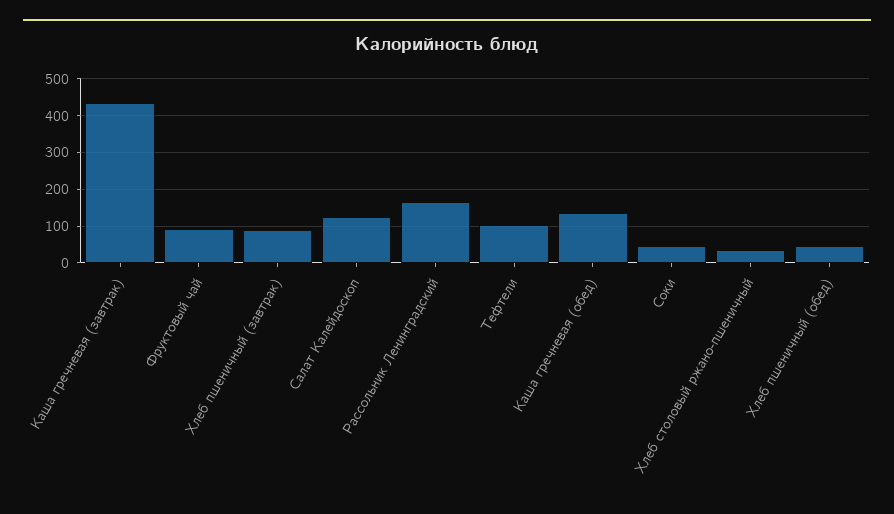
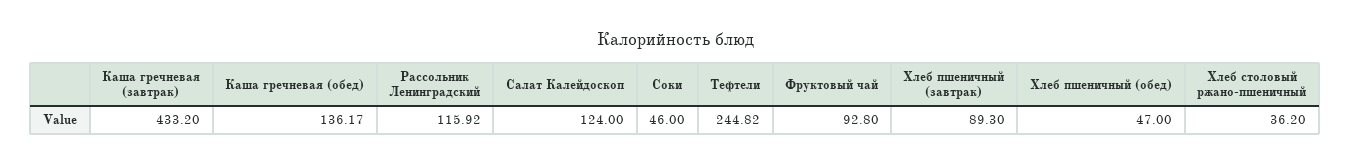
Рассольник Ленинградский: 160 -> 115.92
Тефтели: 100 -> 244.82

